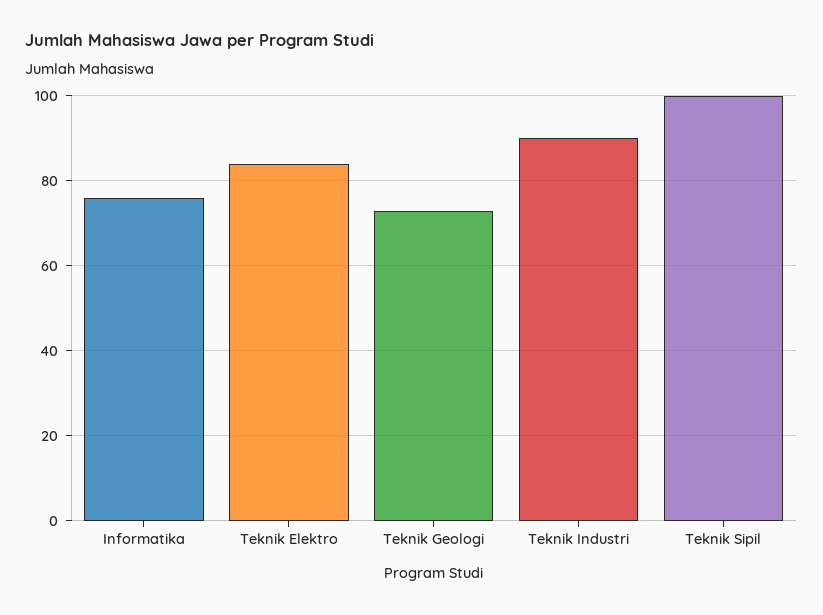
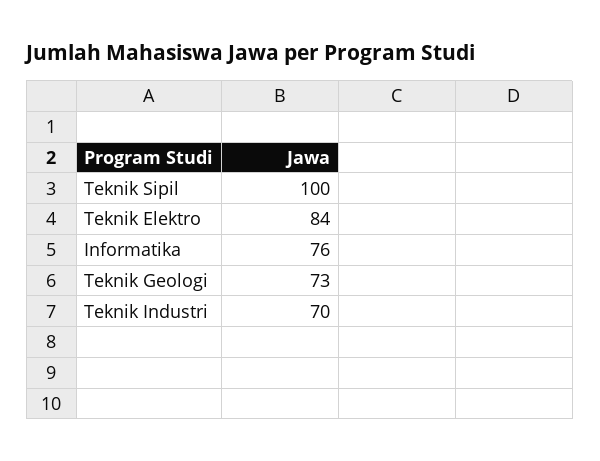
Teknik Industri: 90 -> 70

